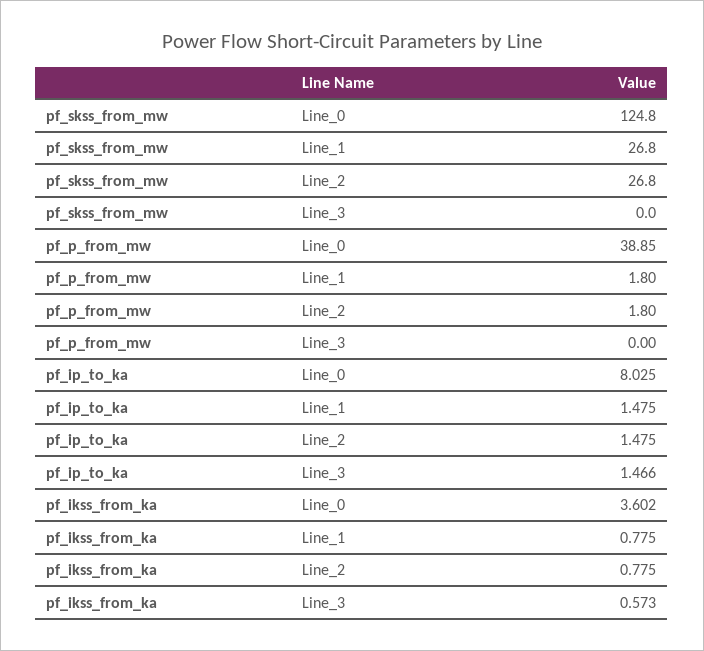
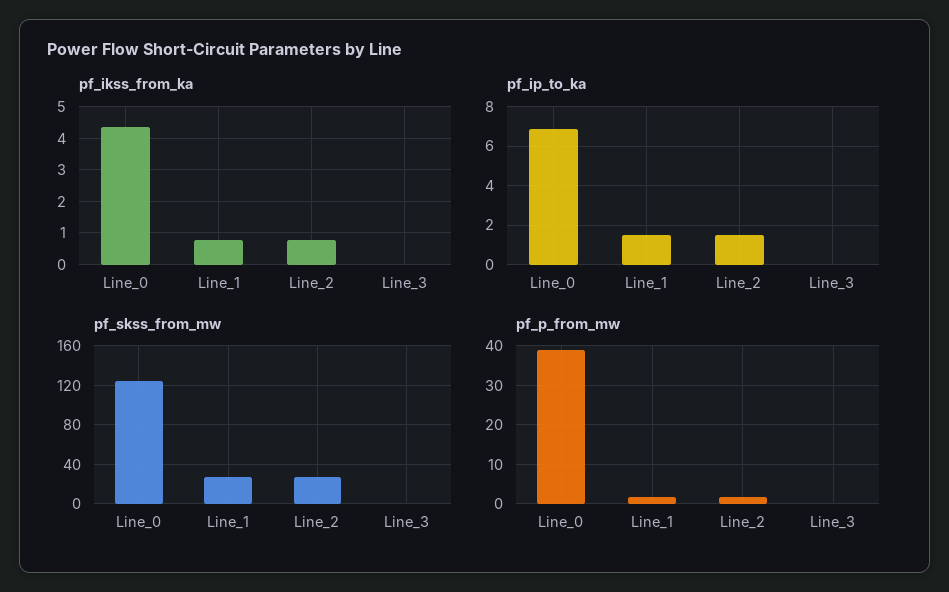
pf_ip_to_ka, Line_0: 8.025 -> 7
pf_ip_to_ka, Line_3: 1.466 -> 0
pf_ikss_from_ka, Line_0: 3.602 -> 4.4
pf_ikss_from_ka, Line_3: 0.573 -> 0

